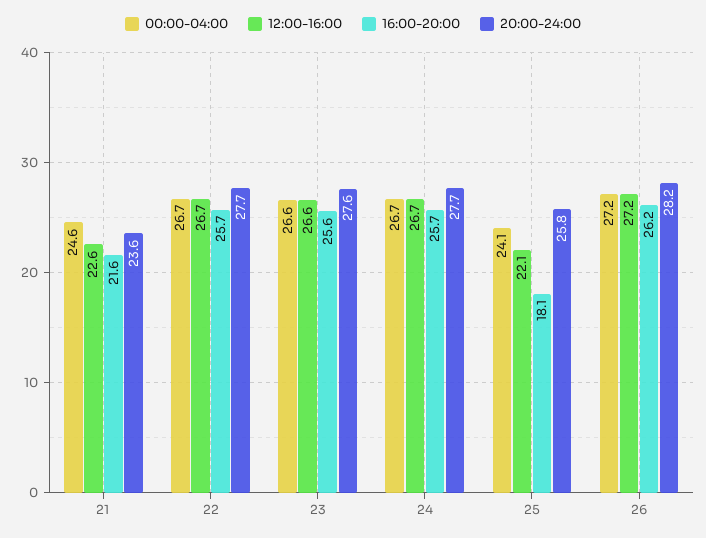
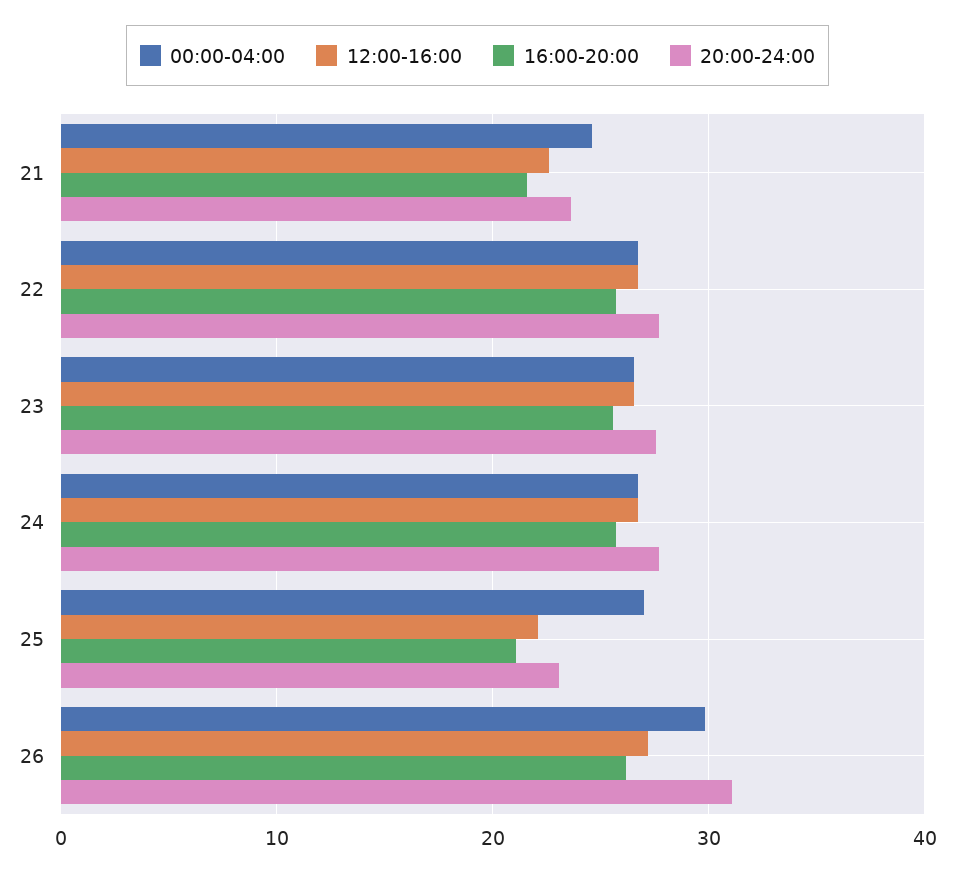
00:00-04:00, 25: 24.1 -> 27
16:00-20:00, 25: 18.1 -> 21
20:00-24:00, 25: 25.8 -> 23
00:00-04:00, 26: 27.2 -> 30
20:00-24:00, 26: 28.2 -> 31

